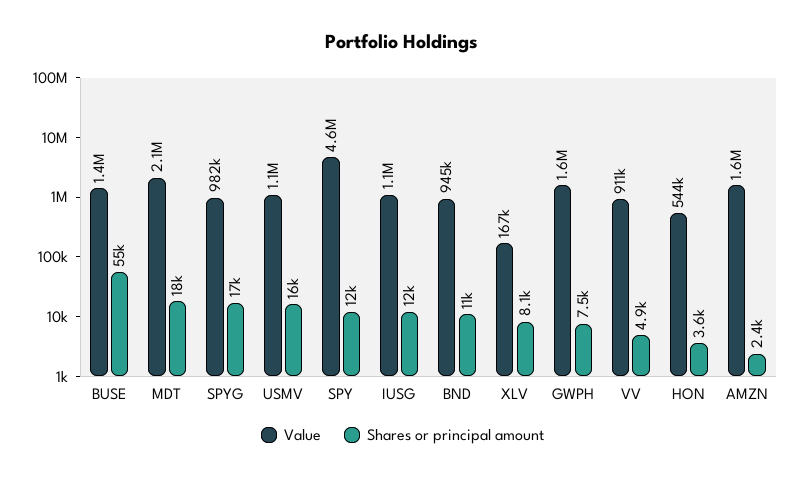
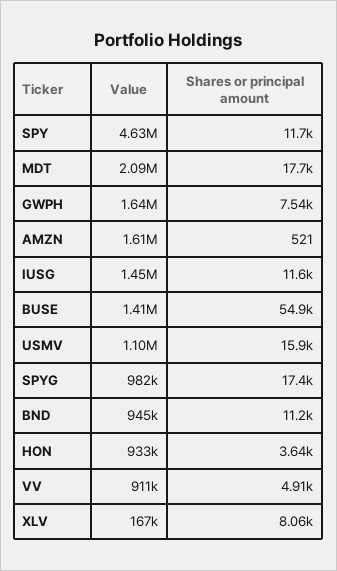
Value, IUSG: 1100000 -> 1450000
Value, HON: 544000 -> 933000
Shares or principal amount, AMZN: 2400 -> 521

